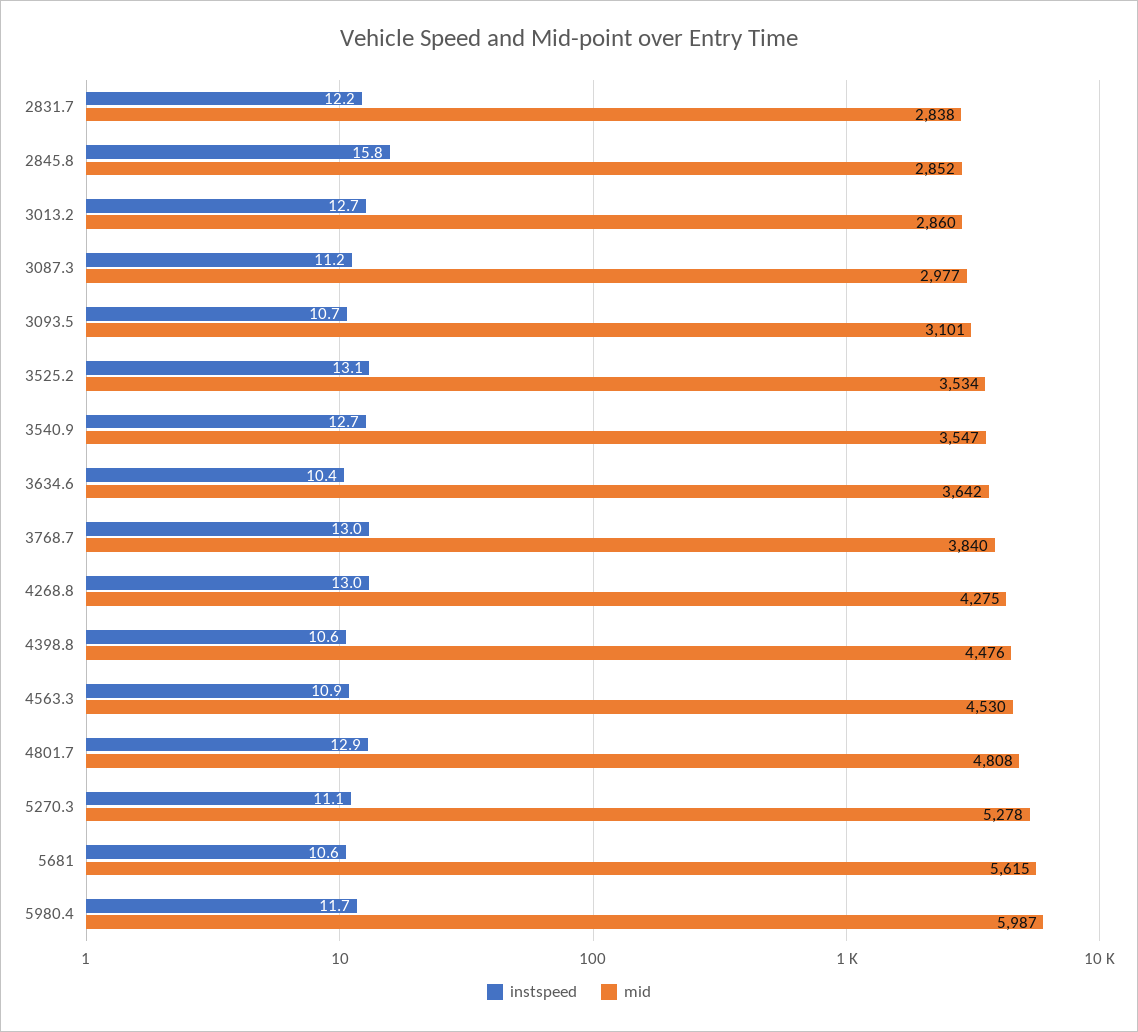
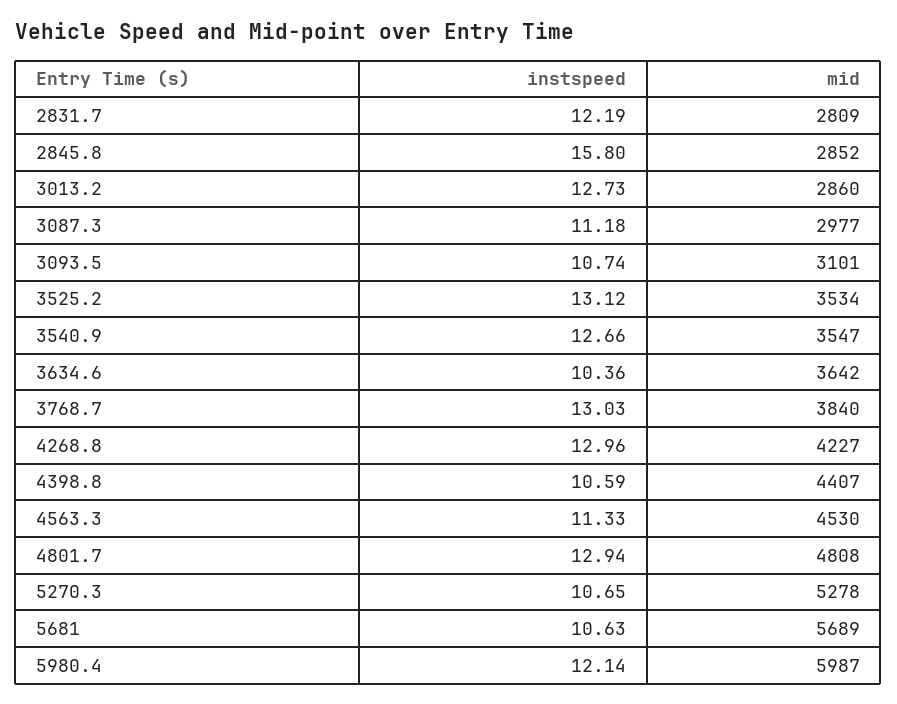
mid, 2831.7: 2838 -> 2809
mid, 4268.8: 4275 -> 4227
mid, 4398.8: 4476 -> 4407
instspeed, 4563.3: 10.9 -> 11.33
instspeed, 5270.3: 11.1 -> 10.65
mid, 5681: 5615 -> 5689
instspeed, 5980.4: 11.7 -> 12.14

